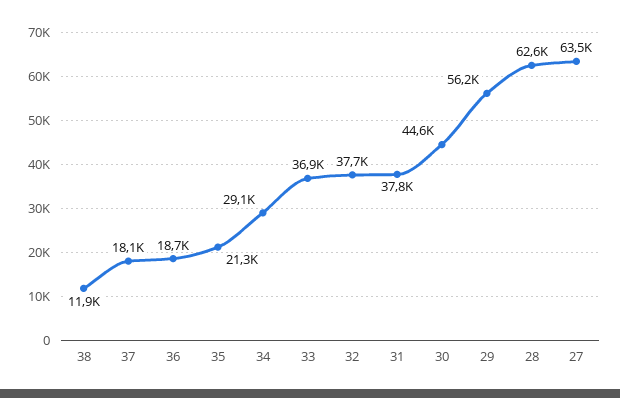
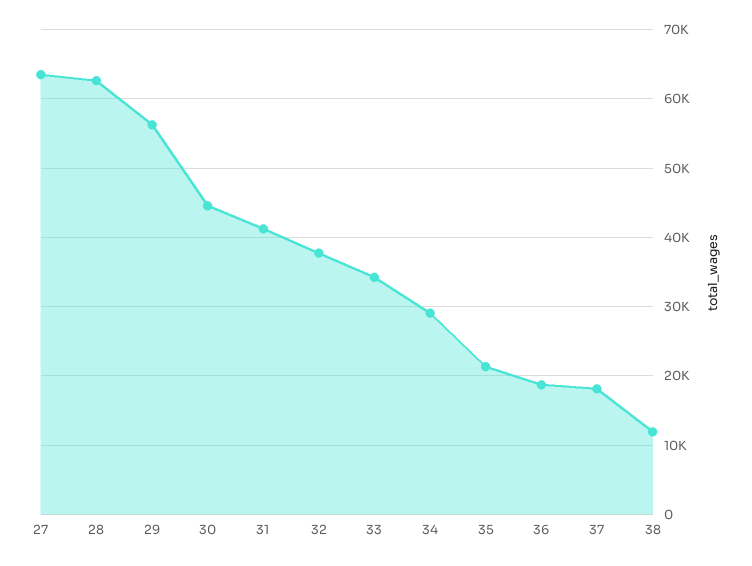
33: 36900 -> 34000
31: 37800 -> 41000

